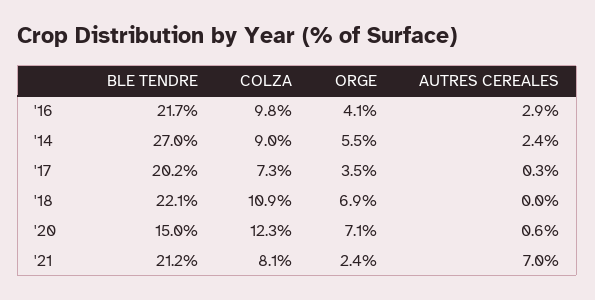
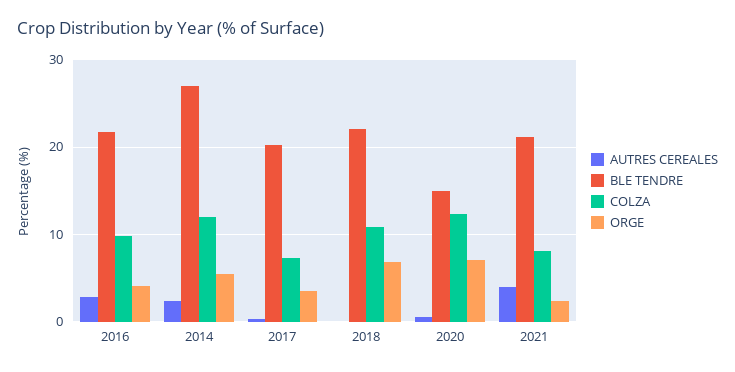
COLZA, '14: 9 -> 12
AUTRES CEREALES, '21: 7 -> 4

